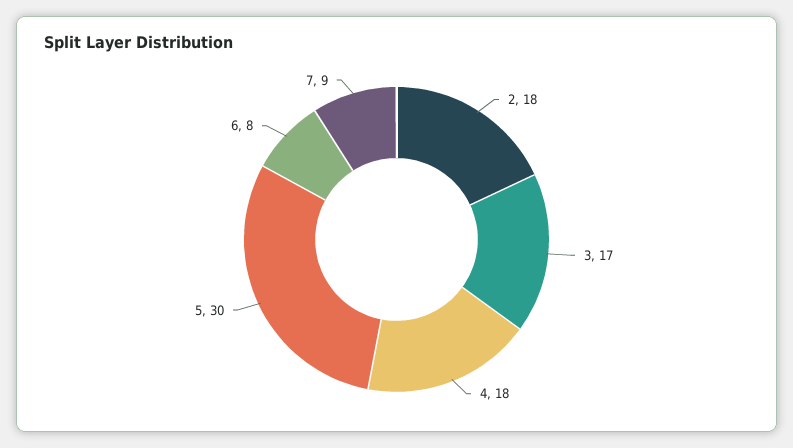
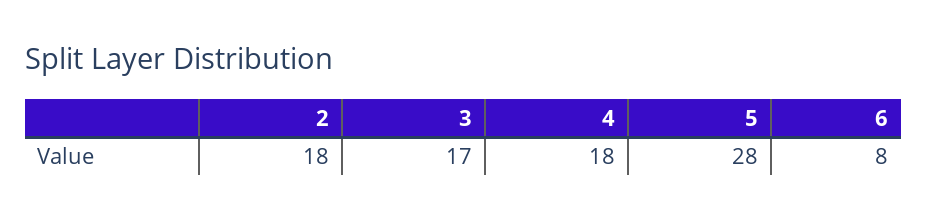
5: 30 -> 28
7: 9 -> none

